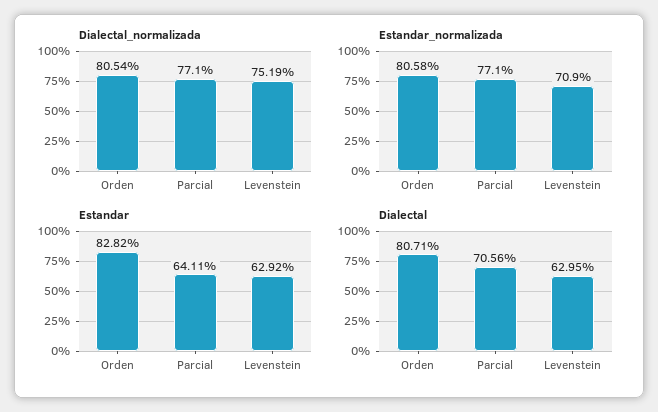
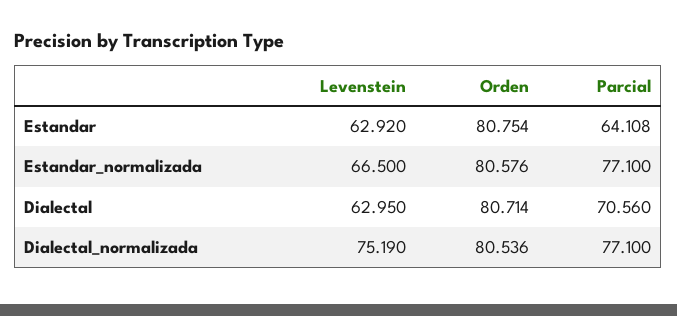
Estandar_normalizada, Levenstein: 70.9 -> 66.5
Estandar, Orden: 82.82 -> 80.754

